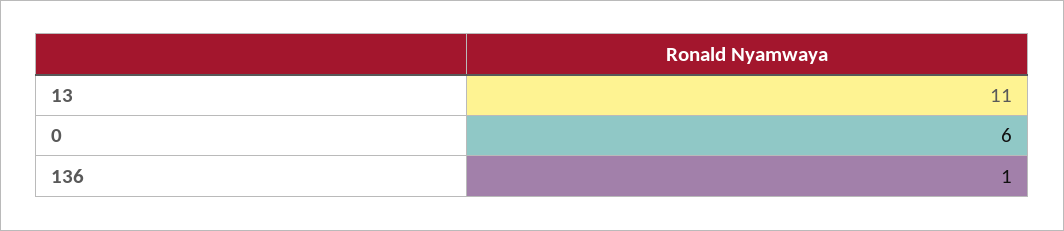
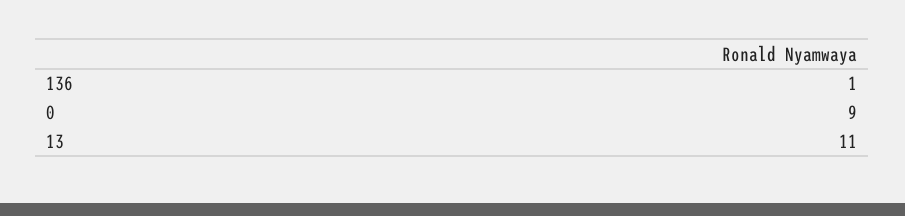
0: 6 -> 9

